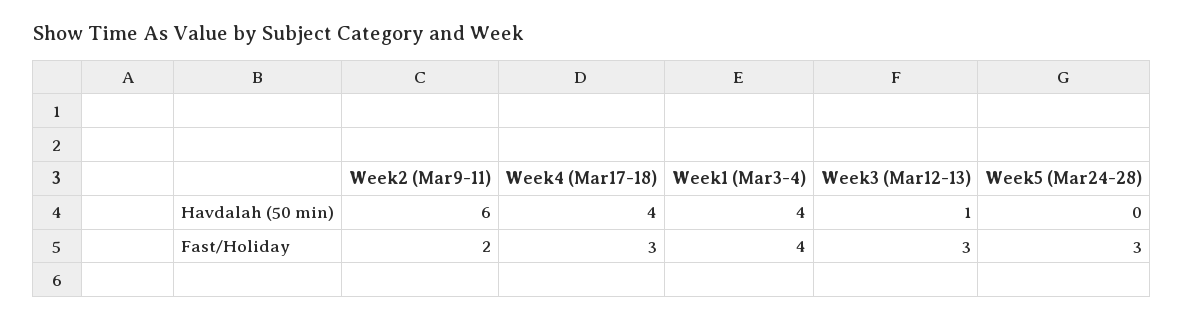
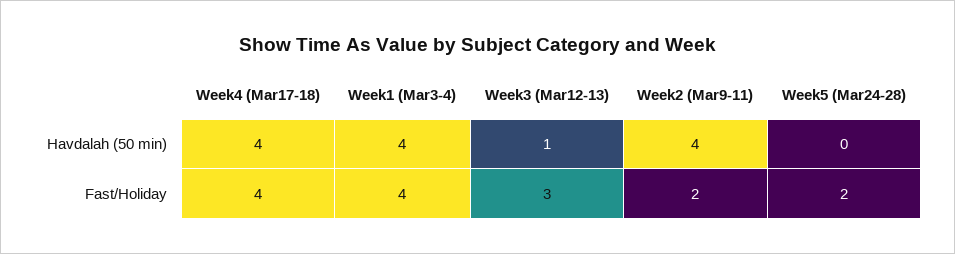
Week2 (Mar9-11), Havdalah (50 min): 6 -> 4
Week4 (Mar17-18), Fast/Holiday: 3 -> 4
Week5 (Mar24-28), Fast/Holiday: 3 -> 2

